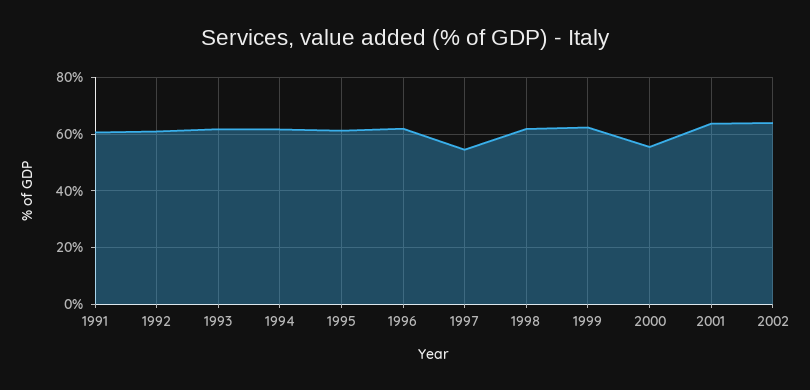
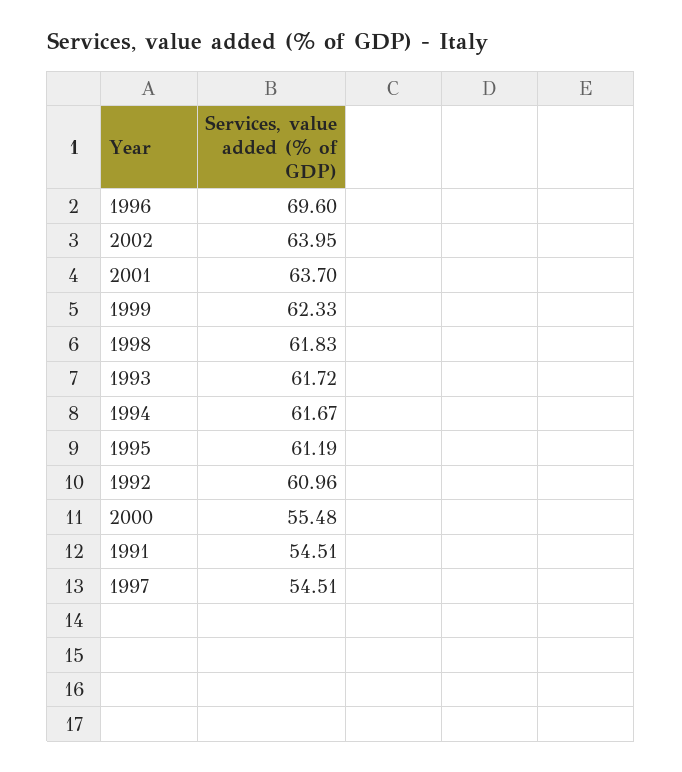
1991: 60 -> 54.51
1996: 62.5 -> 69.6

